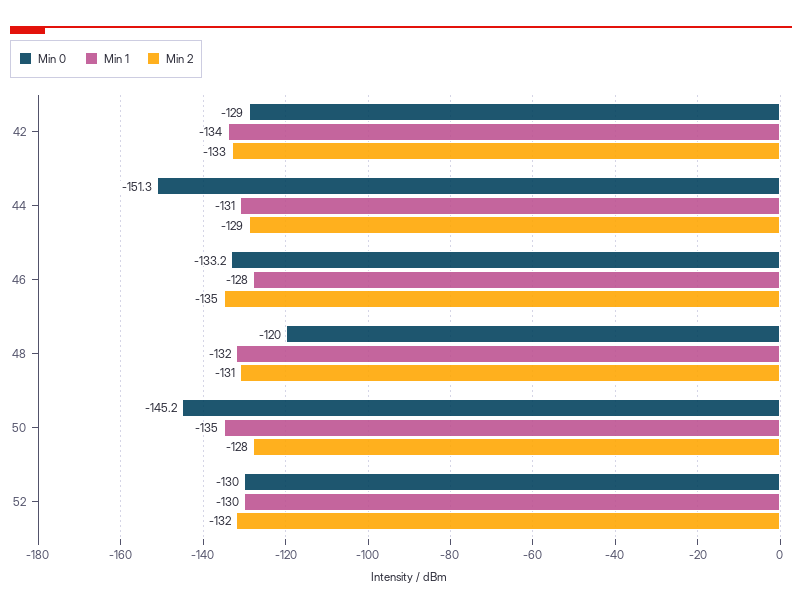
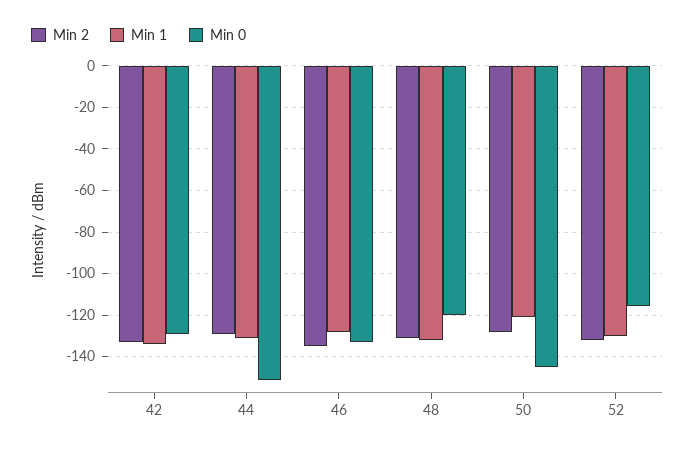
Min 1, 50: -135 -> -120
Min 0, 52: -130 -> -115

